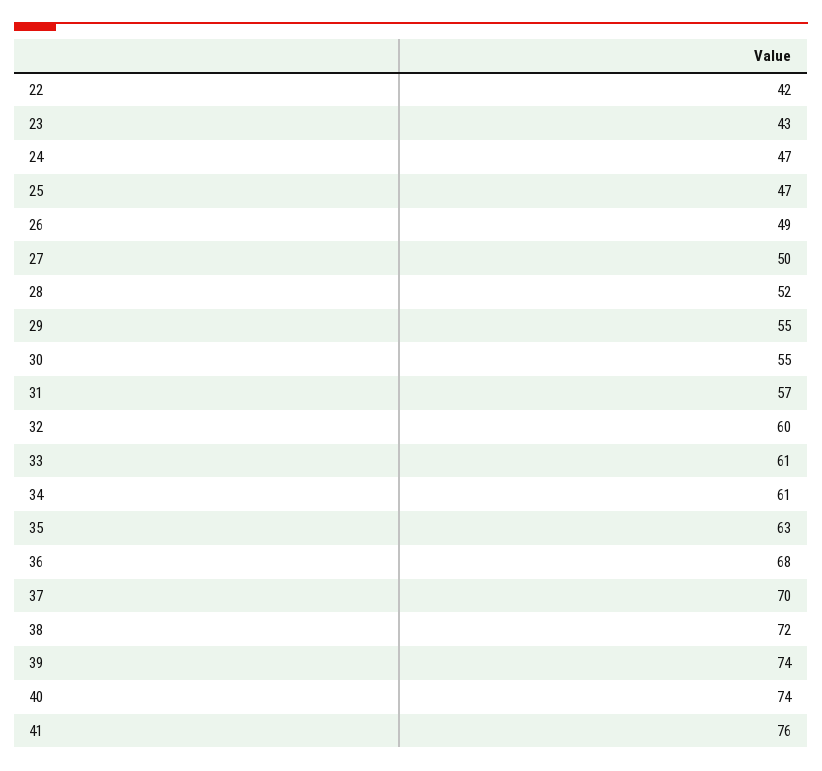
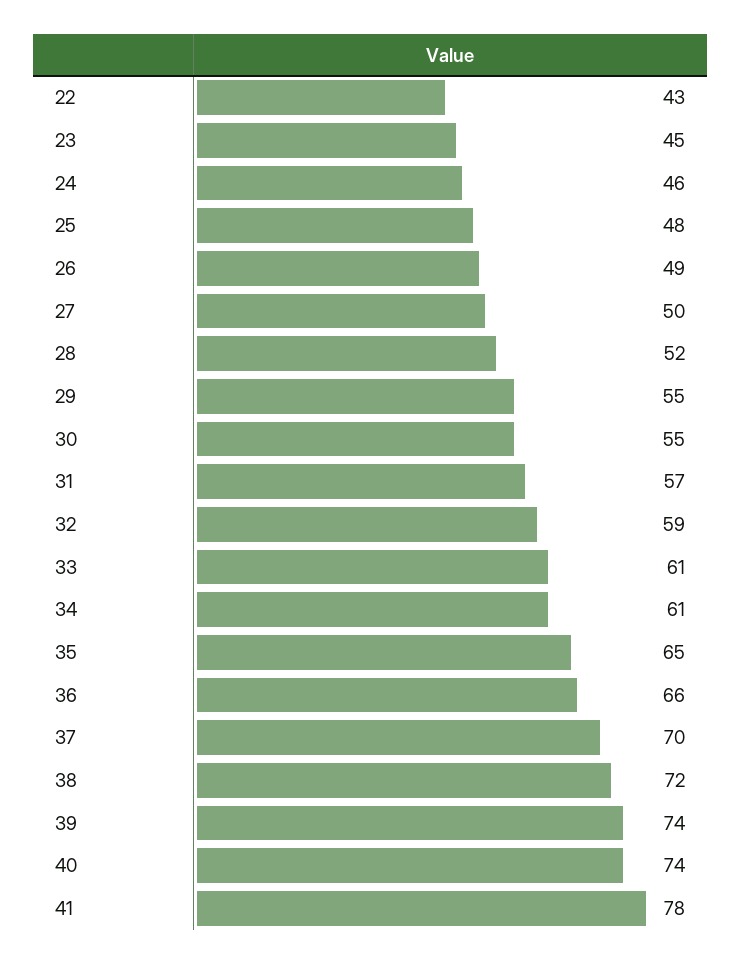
22: 42 -> 43
23: 43 -> 45
24: 47 -> 46
25: 47 -> 48
32: 60 -> 59
35: 63 -> 65
36: 68 -> 66
41: 76 -> 78

